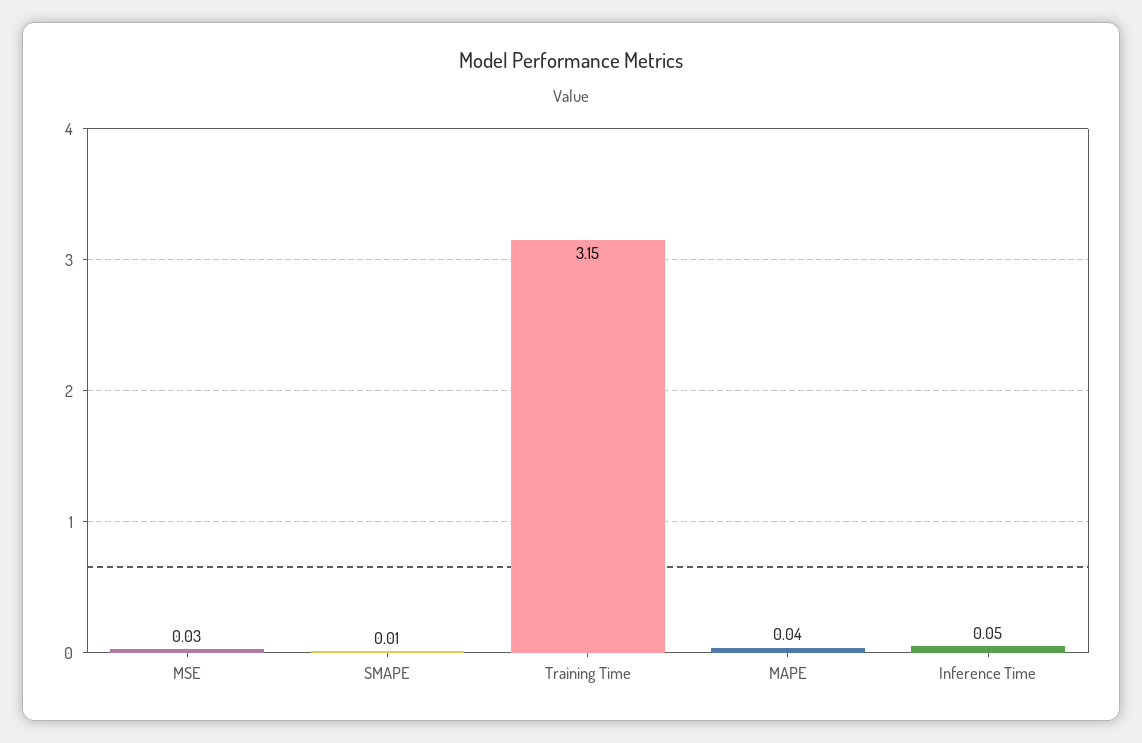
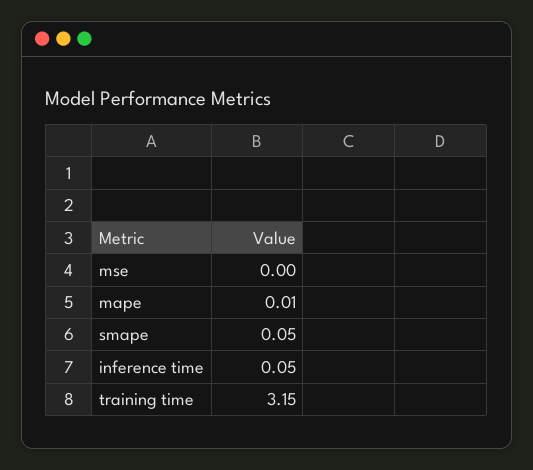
MSE: 0.03 -> 0
SMAPE: 0.01 -> 0.05
MAPE: 0.04 -> 0.01

